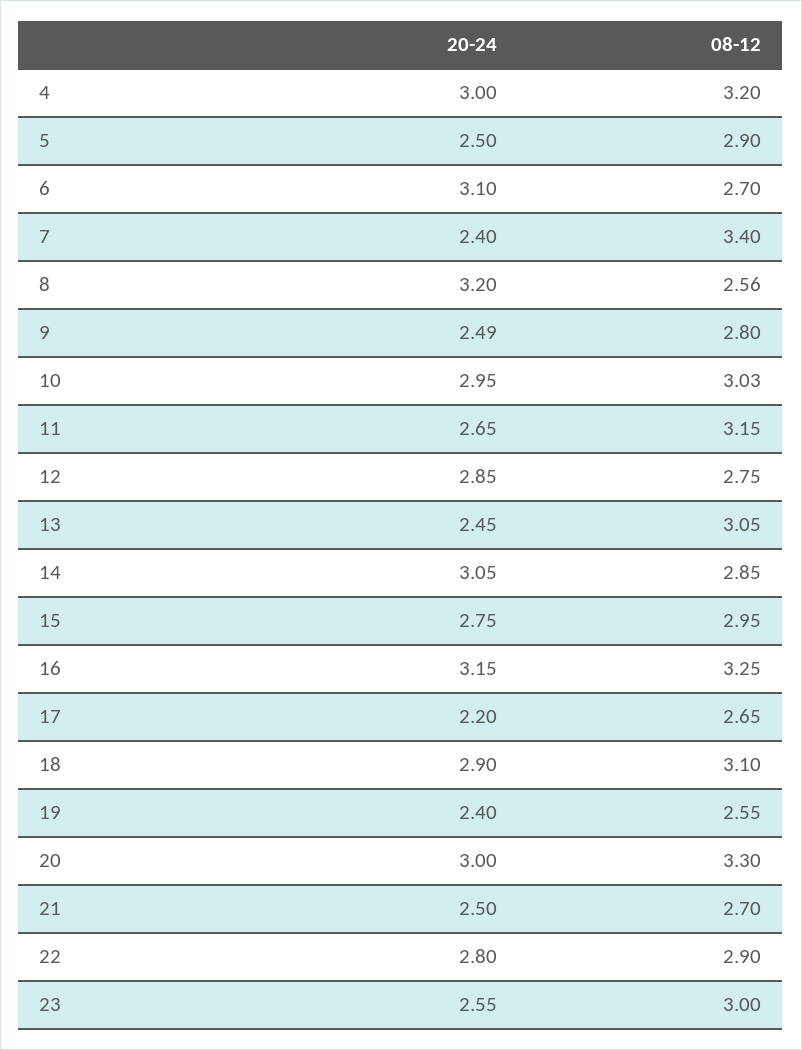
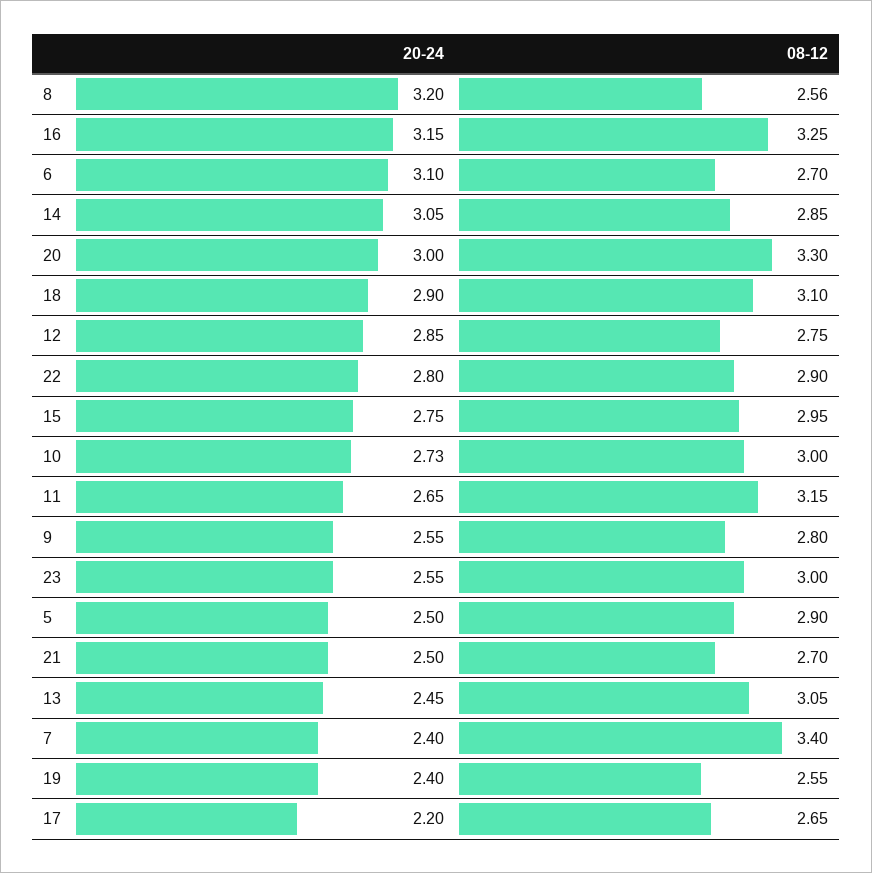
20-24, 4: 3 -> none
08-12, 4: 3.2 -> none
20-24, 9: 2.49 -> 2.55
20-24, 10: 2.95 -> 2.73
08-12, 10: 3.03 -> 3

